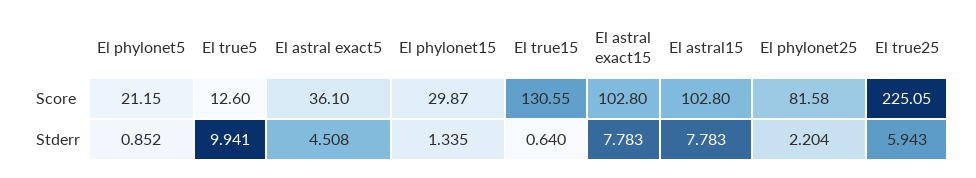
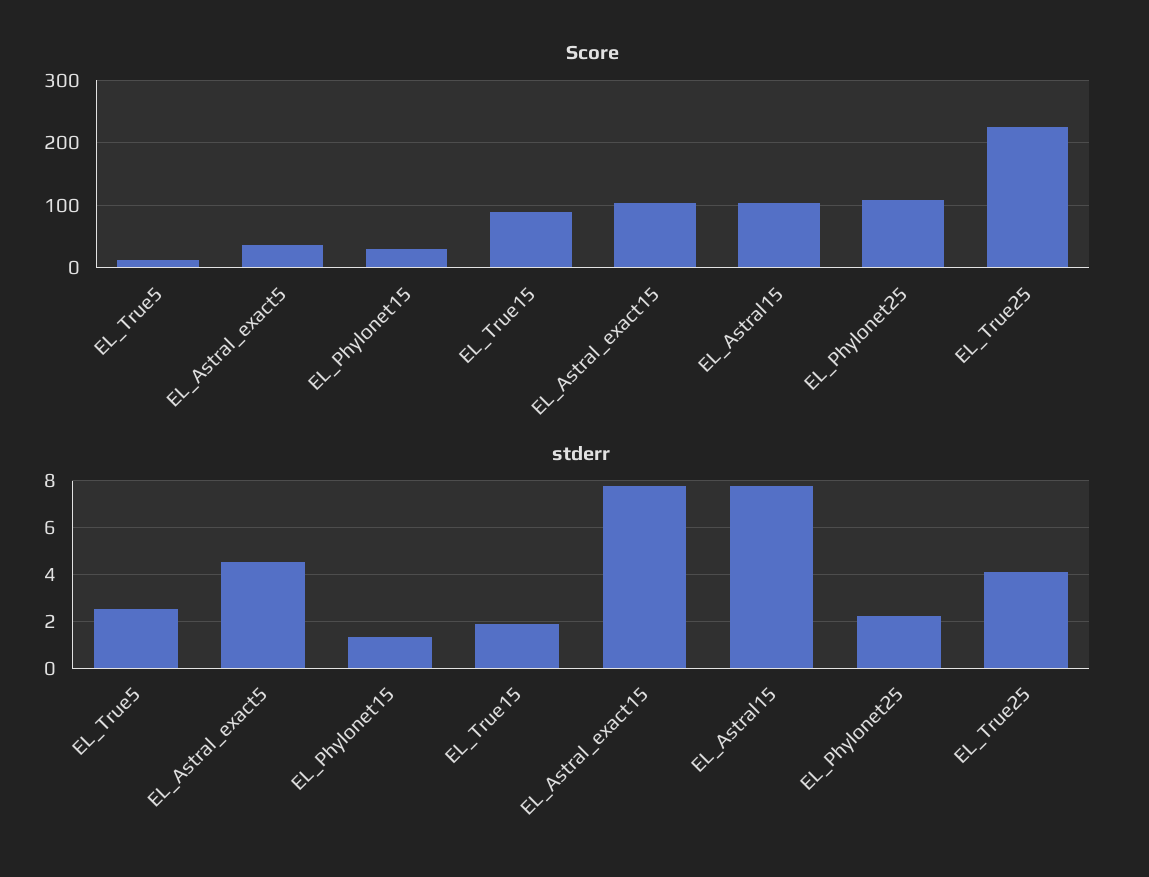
Score, El phylonet5: 21.15 -> none
Score, El true15: 130.55 -> 90
Score, El phylonet25: 81.58 -> 110
Stderr, El phylonet5: 0.852 -> none
Stderr, El true5: 9.941 -> 2.5
Stderr, El true15: 0.64 -> 2
Stderr, El true25: 5.943 -> 4

